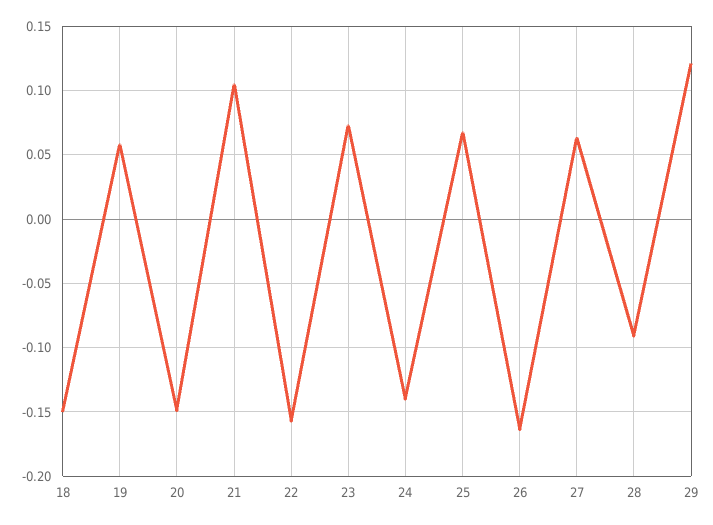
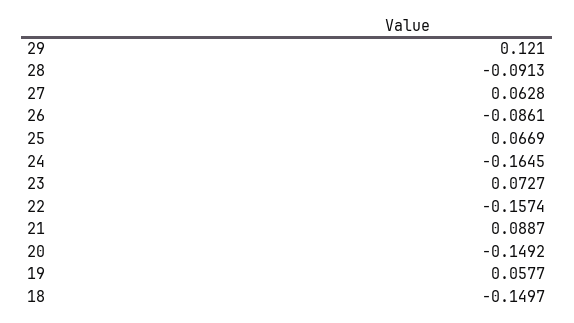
21: 0.105 -> 0.0887
24: -0.14 -> -0.1645
26: -0.165 -> -0.0861

